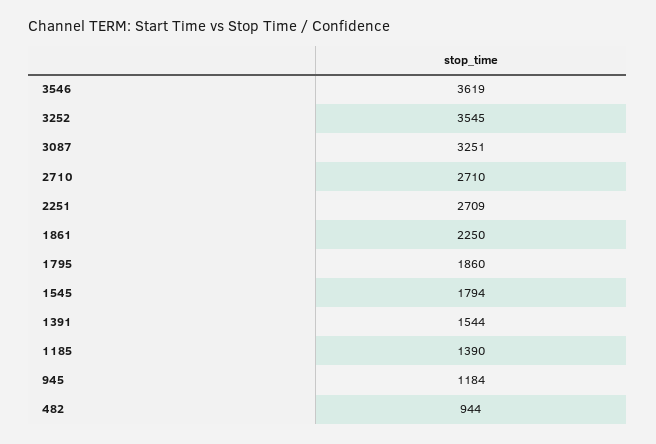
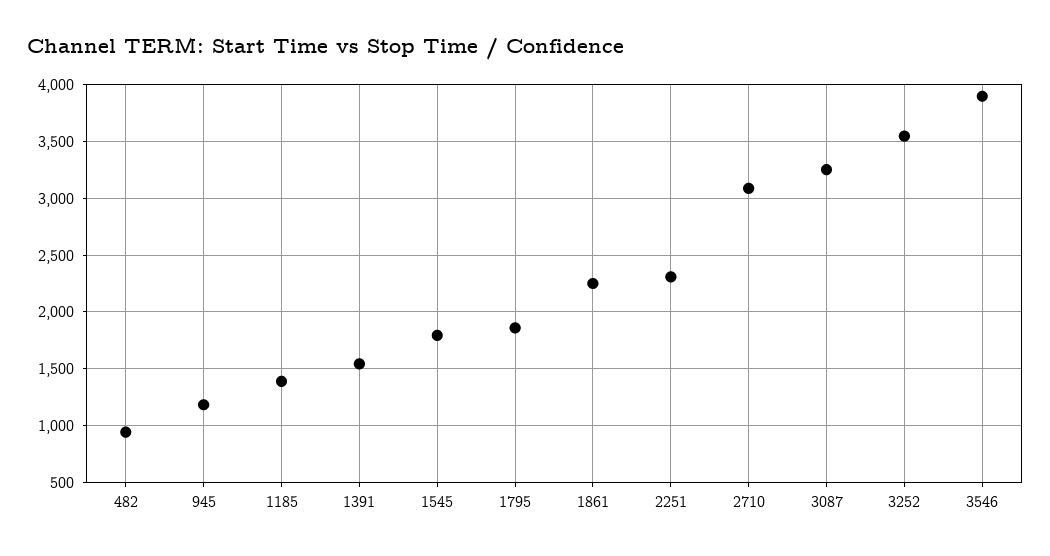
3546: 3619 -> 3900
2710: 2710 -> 3100
2251: 2709 -> 2300

